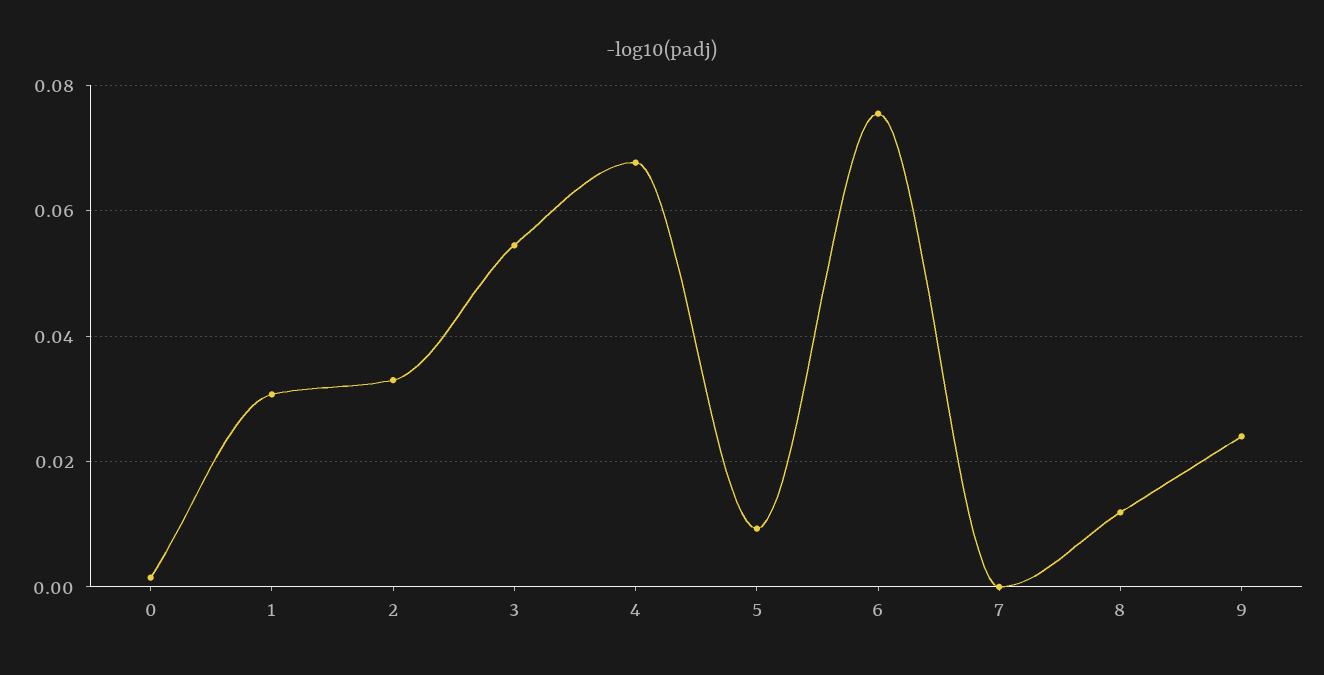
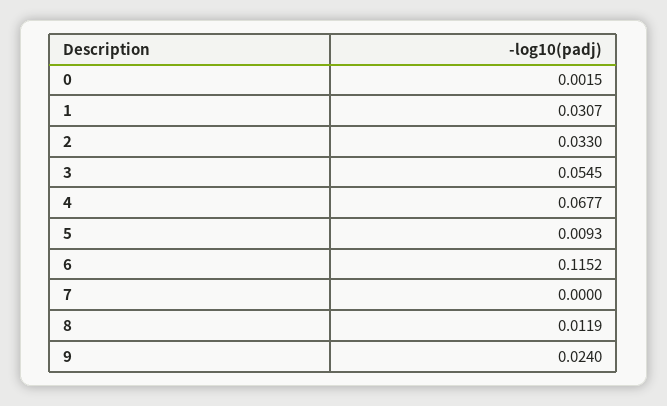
6: 0.076 -> 0.1152

